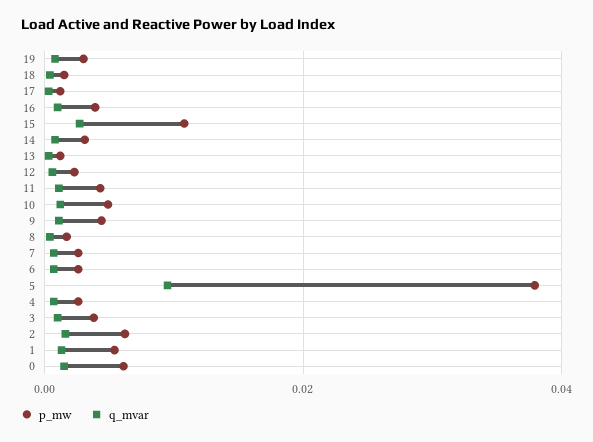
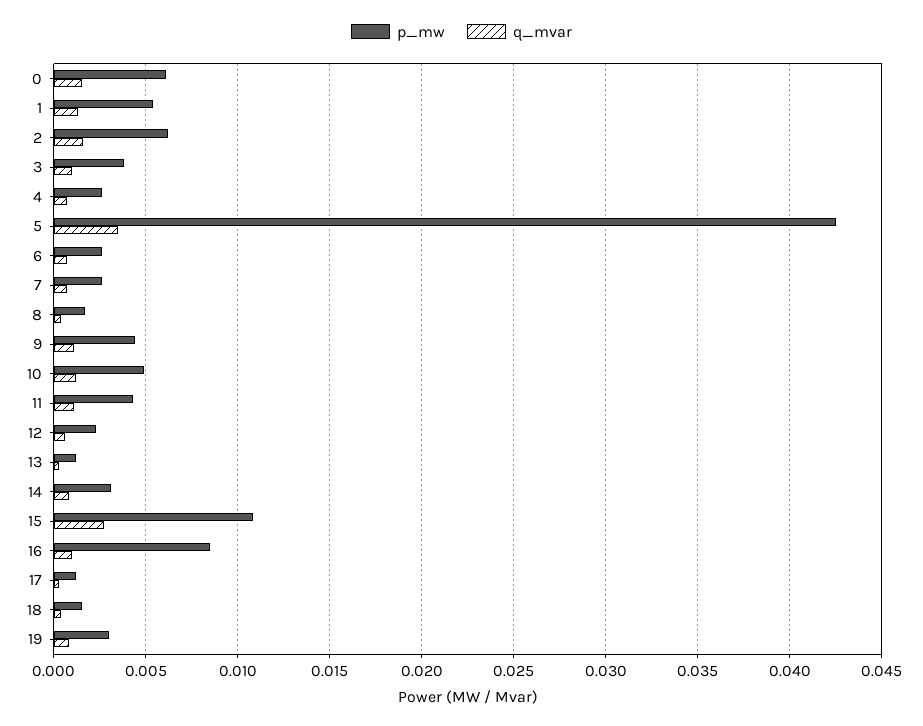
p_mw, 16: 0.004 -> 0.0085
p_mw, 5: 0.038 -> 0.0425
q_mvar, 5: 0.01 -> 0.0035

